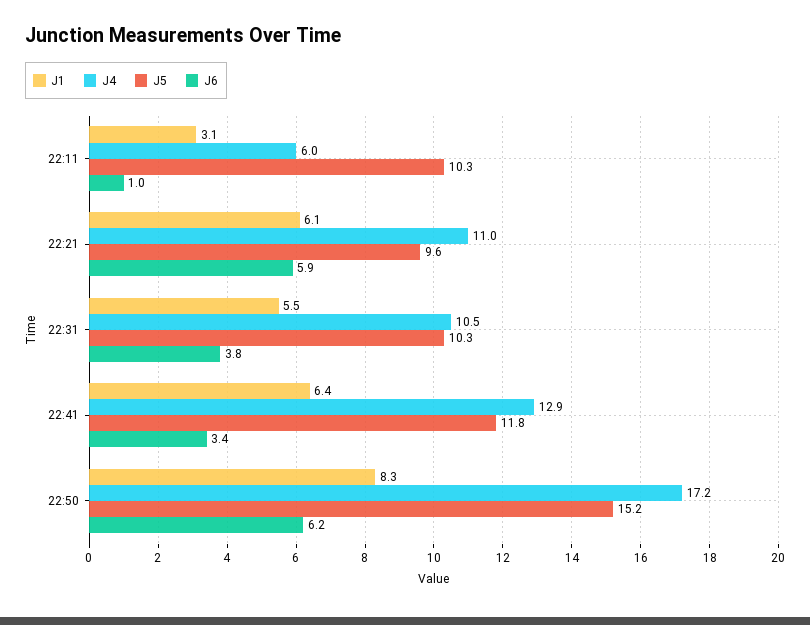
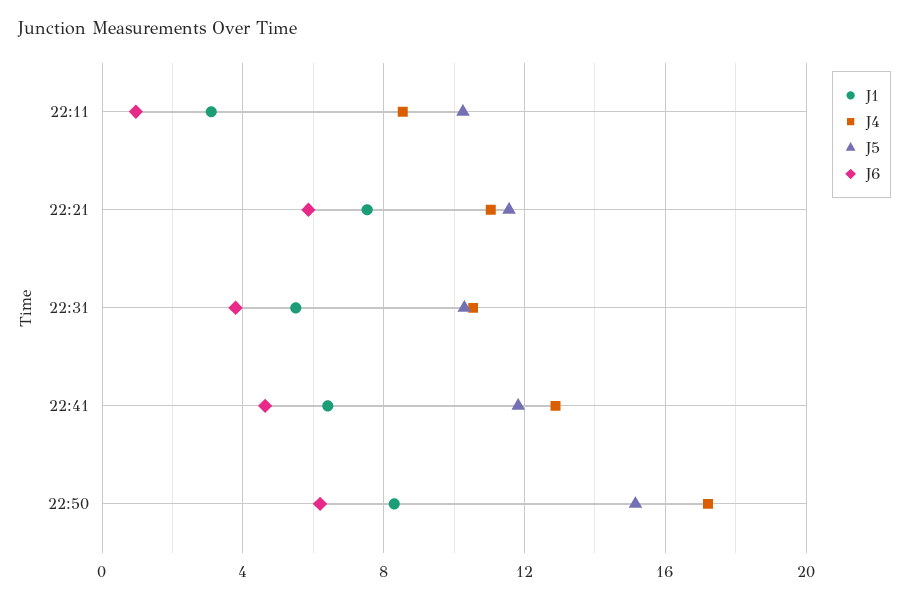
J4, 22:11: 6 -> 8.5
J1, 22:21: 6.1 -> 7.5
J5, 22:21: 9.6 -> 11.5
J6, 22:41: 3.4 -> 4.5

